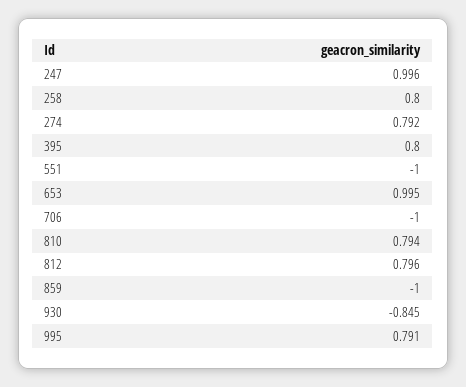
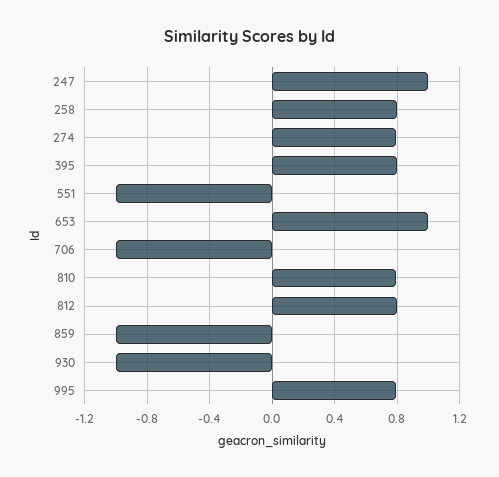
930: -0.845 -> -1

